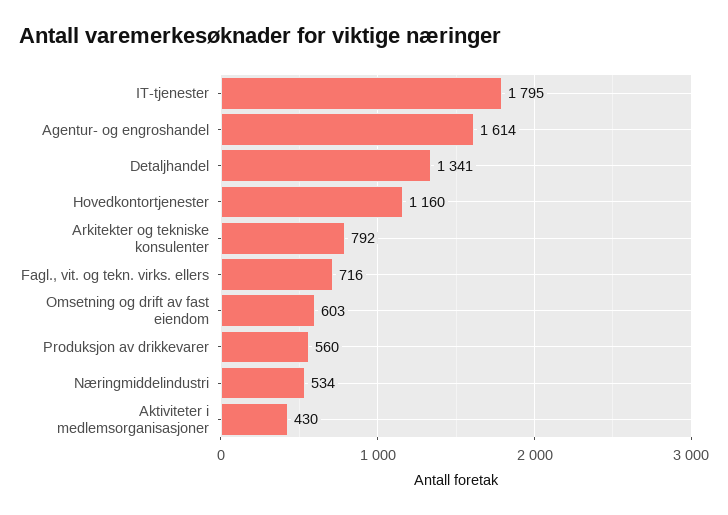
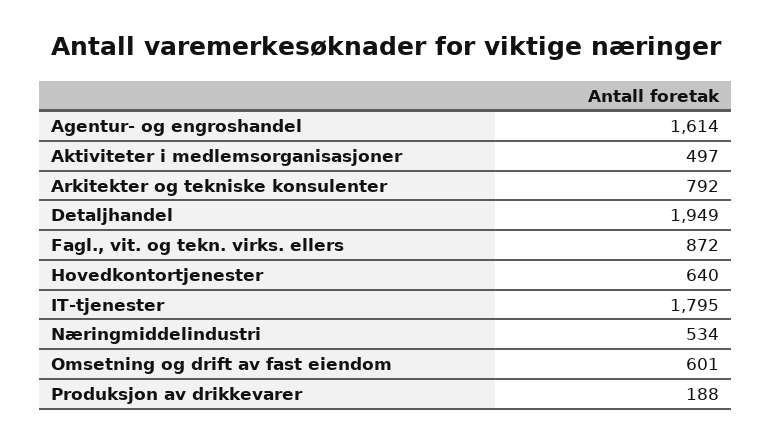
Detaljhandel: 1341 -> 1949
Hovedkontortjenester: 1160 -> 640
Fagl., vit. og tekn. virks. ellers: 716 -> 872
Omsetning og drift av fast eiendom: 603 -> 601
Produksjon av drikkevarer: 560 -> 188
Aktiviteter i medlemsorganisasjoner: 430 -> 497

